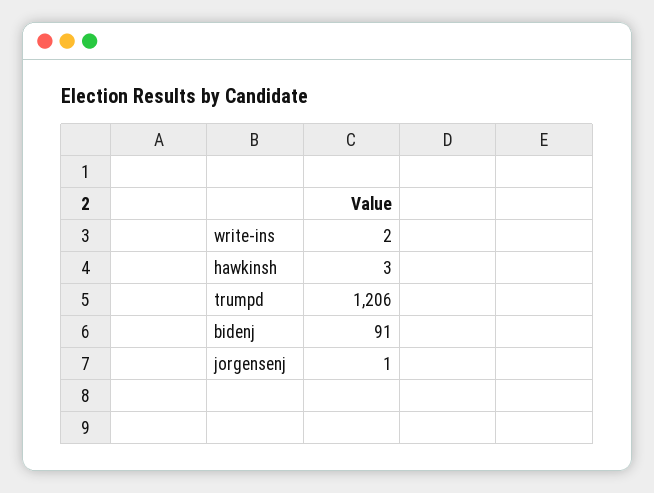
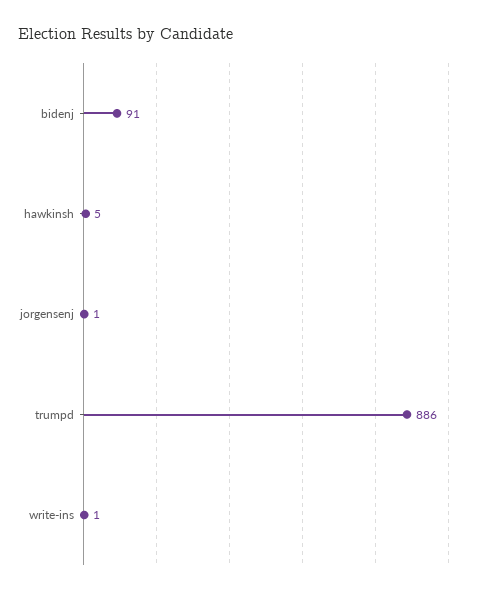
write-ins: 2 -> 1
hawkinsh: 3 -> 5
trumpd: 1206 -> 886

